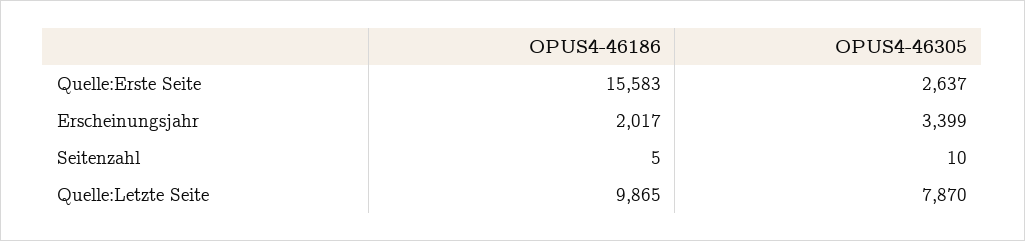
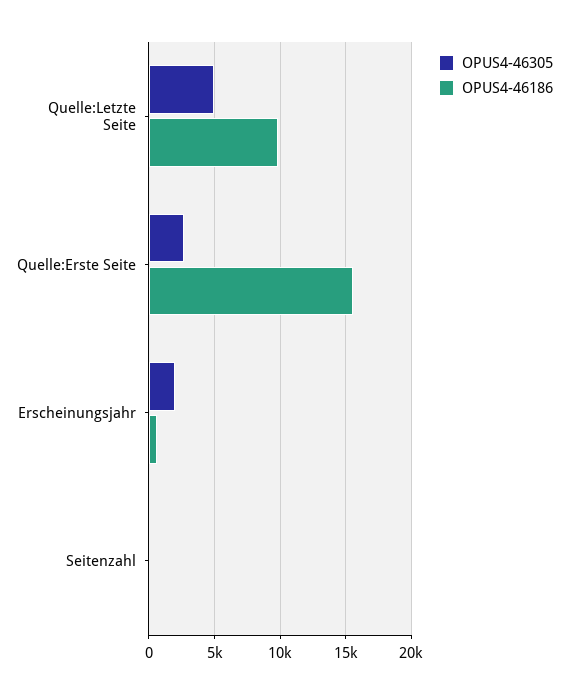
OPUS4-46186, Erscheinungsjahr: 2017 -> 500
OPUS4-46305, Erscheinungsjahr: 3399 -> 2000
OPUS4-46305, Quelle:Letzte Seite: 7870 -> 5000

